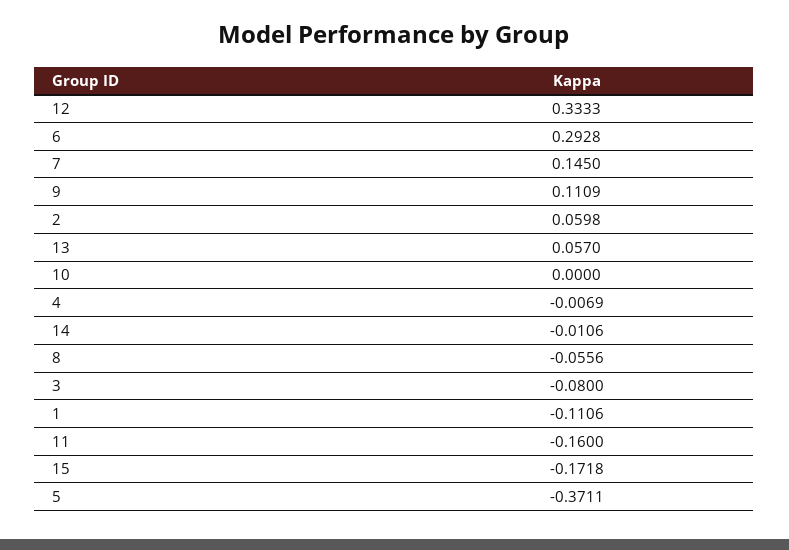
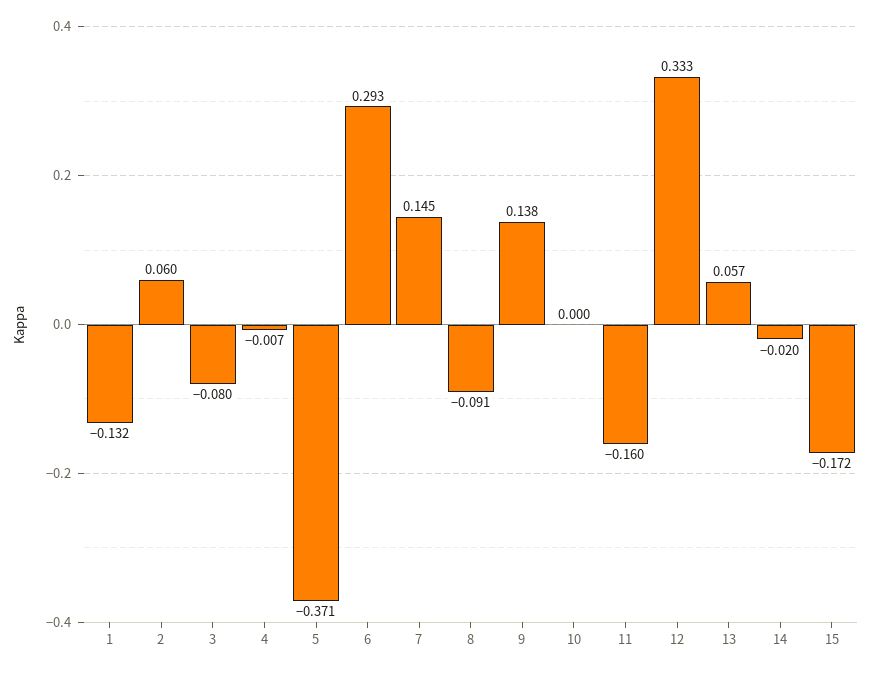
9: 0.1109 -> 0.138
14: -0.0106 -> -0.02
8: -0.0556 -> -0.091
1: -0.1106 -> -0.132

